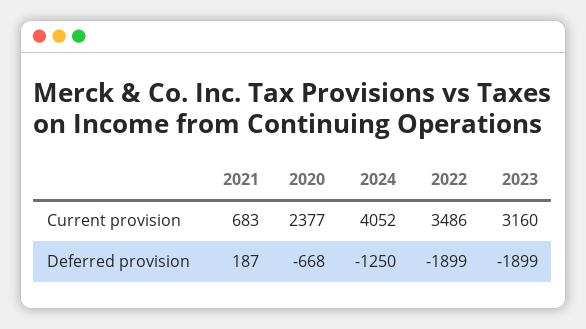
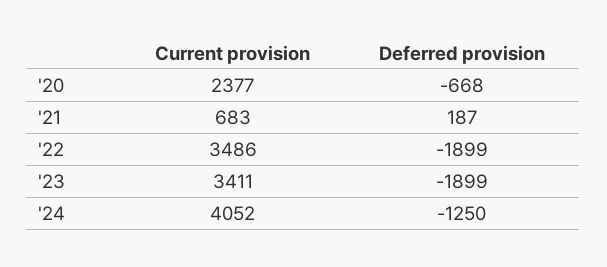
2023, Current provision: 3160 -> 3411

